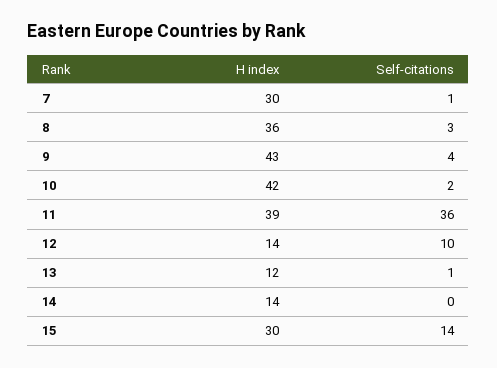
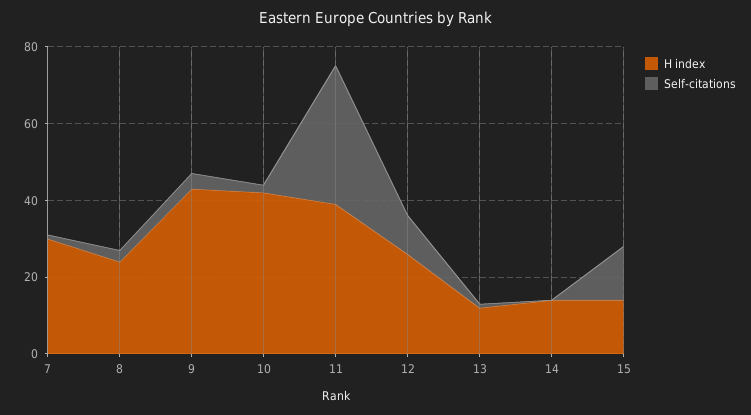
H index, 8: 36 -> 25
H index, 12: 14 -> 25
H index, 15: 30 -> 15

